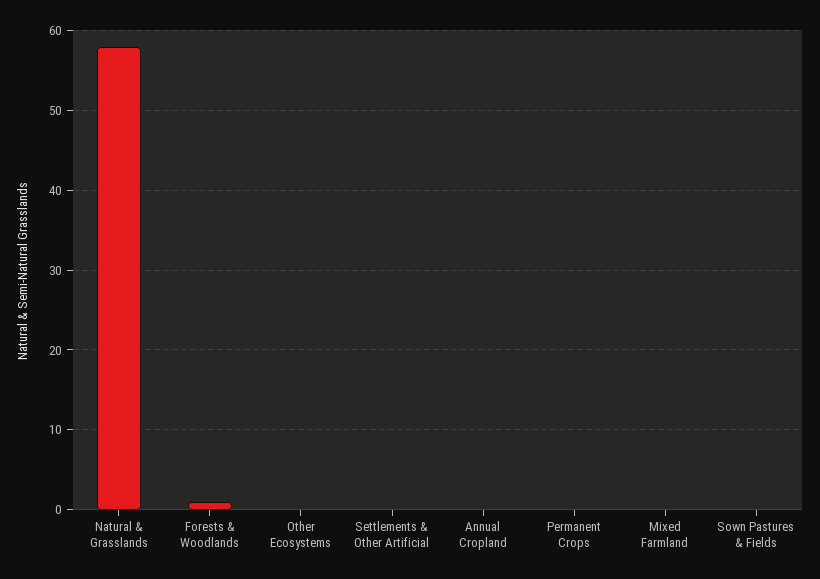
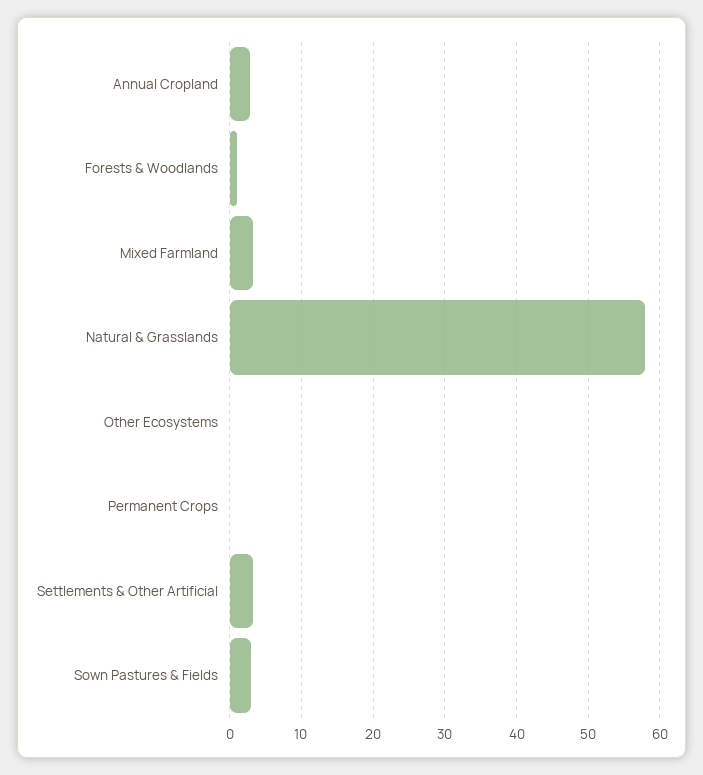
Settlements & Other Artificial: 0 -> 3
Annual Cropland: 0 -> 3
Mixed Farmland: 0 -> 3
Sown Pastures & Fields: 0 -> 3

